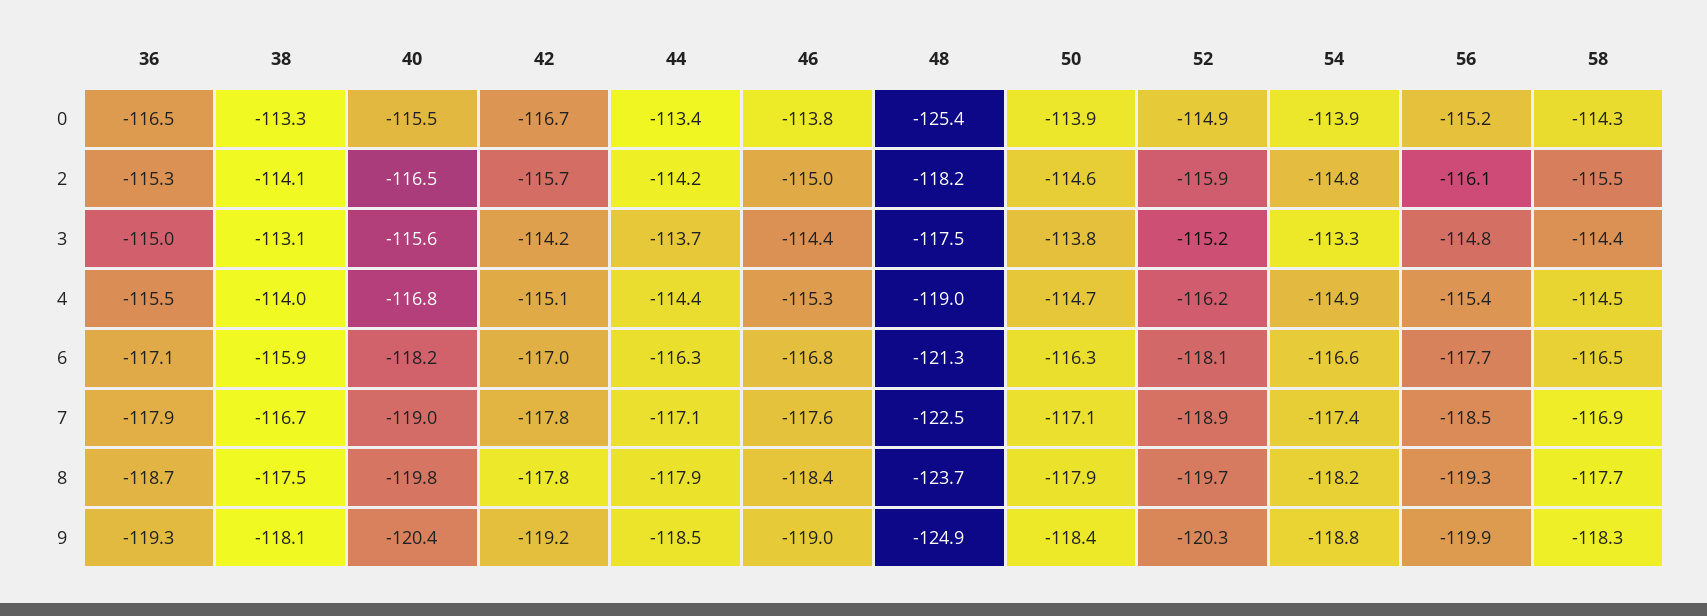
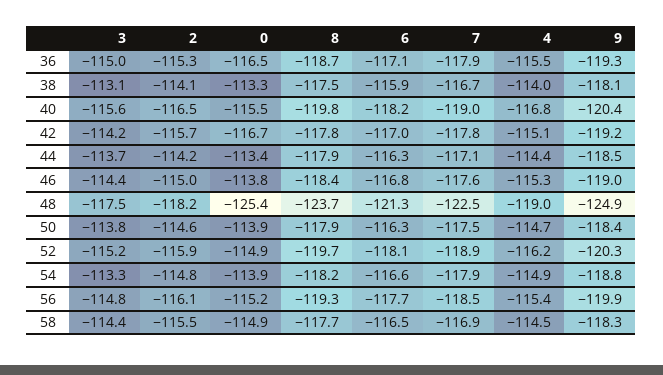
58, 0: -114.3 -> -114.9
50, 7: -117.1 -> -117.5
54, 7: -117.4 -> -117.9

